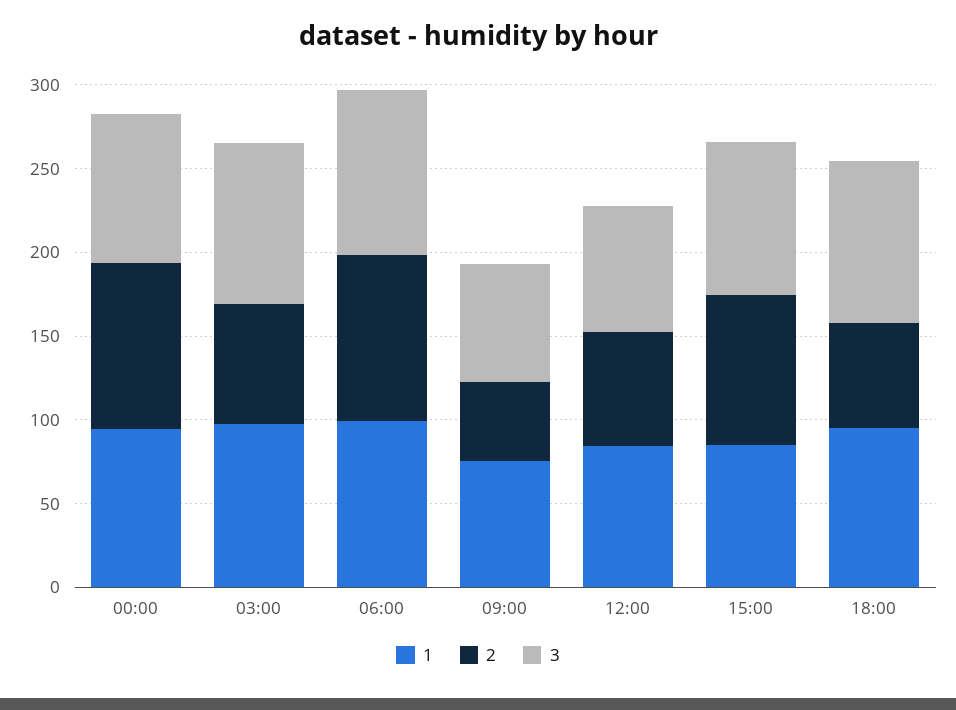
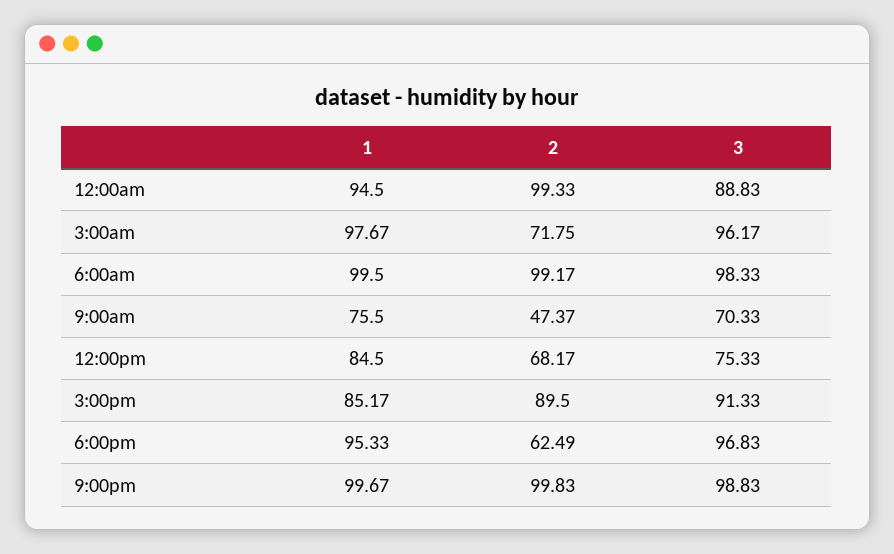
1, 9:00pm: none -> 99.67
2, 9:00pm: none -> 99.83
3, 9:00pm: none -> 98.83

